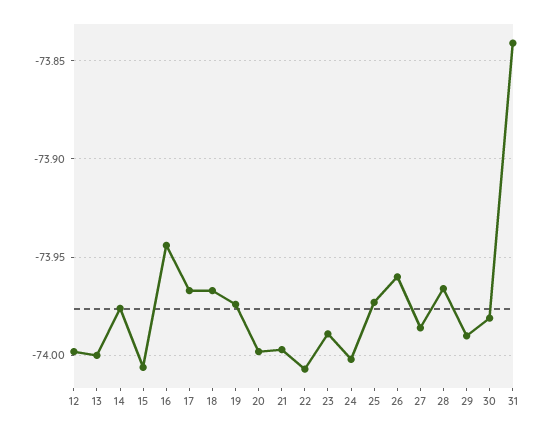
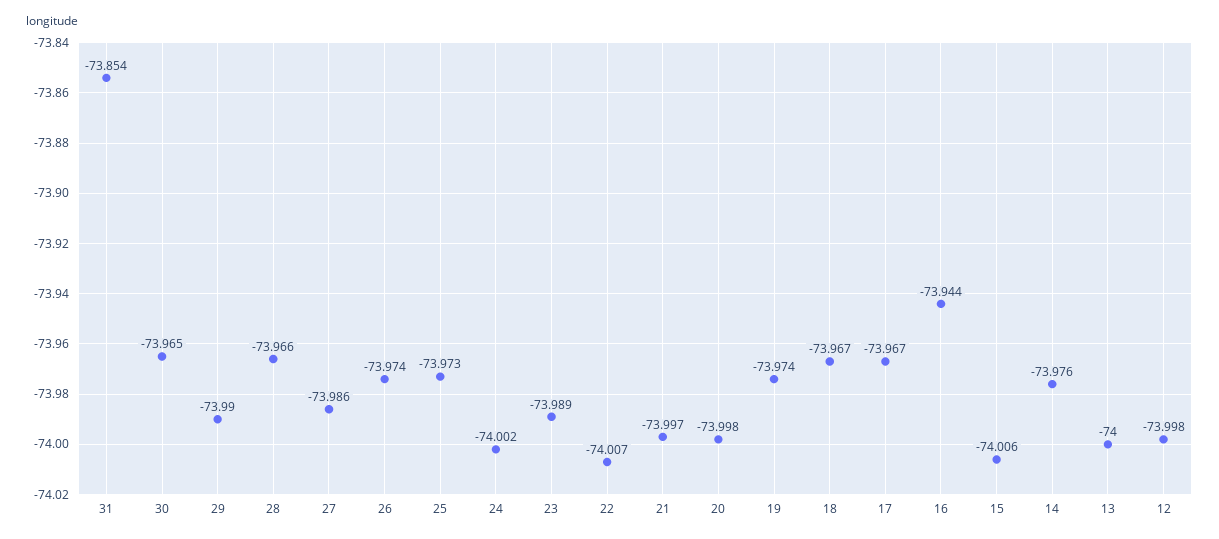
26: -73.96 -> -73.974
30: -73.98 -> -73.965
31: -73.84 -> -73.854

